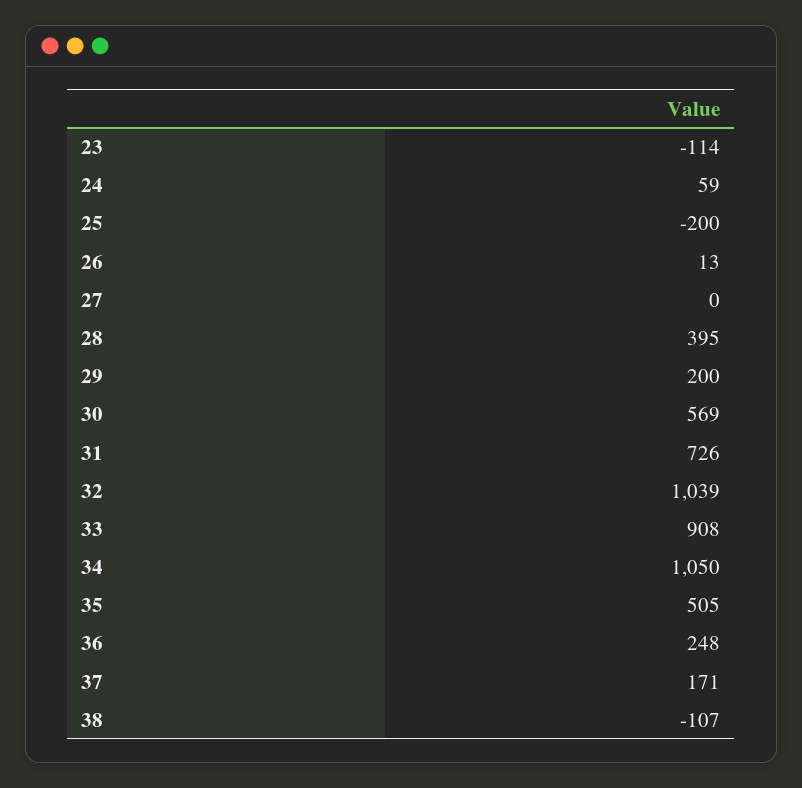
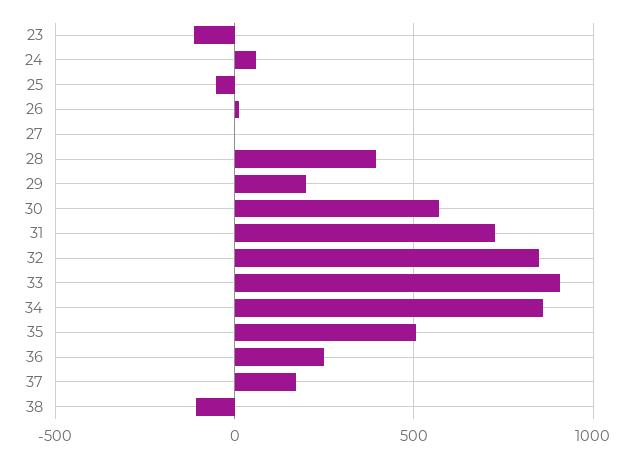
25: -200 -> -50
32: 1039 -> 850
34: 1050 -> 850

